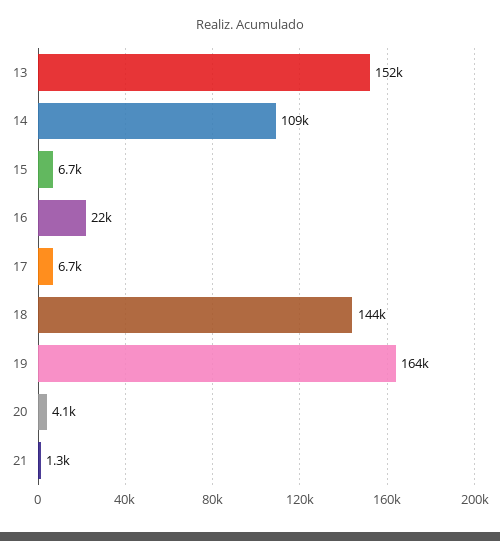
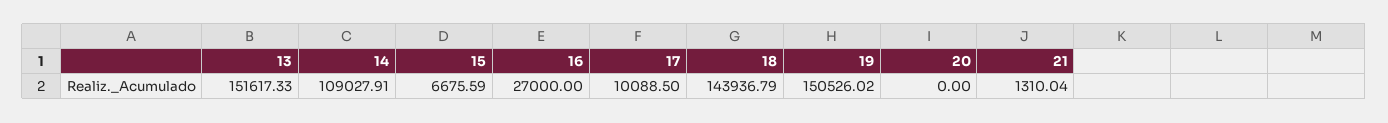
16: 22000 -> 27000
17: 6700 -> 10088.5
19: 164000 -> 150526.02
20: 4100 -> 0

